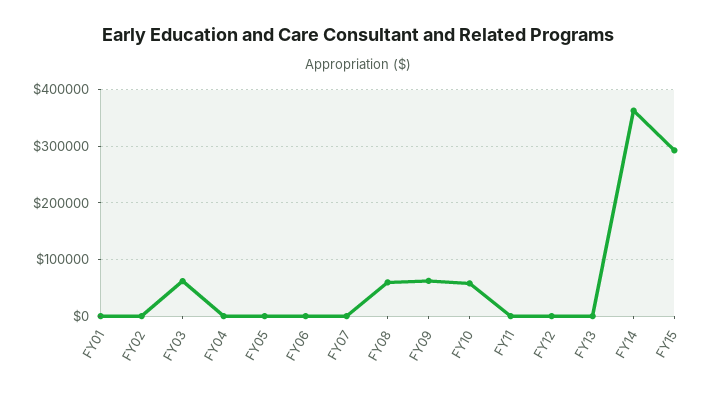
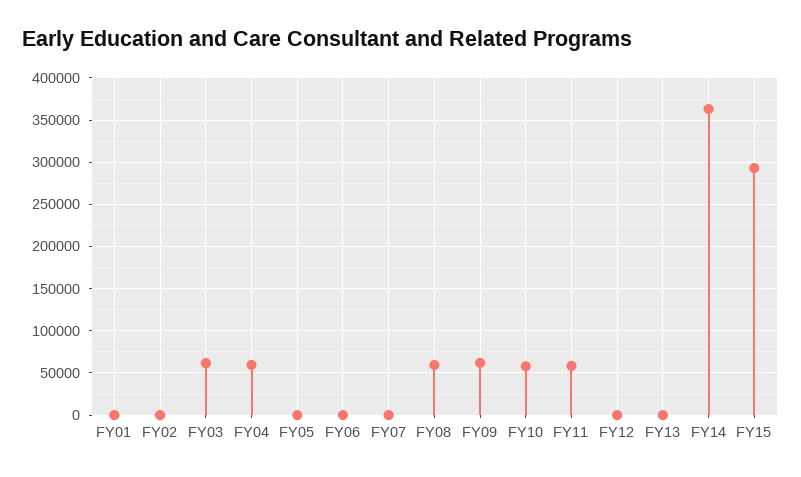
FY04: 0 -> 60000
FY11: 0 -> 60000

